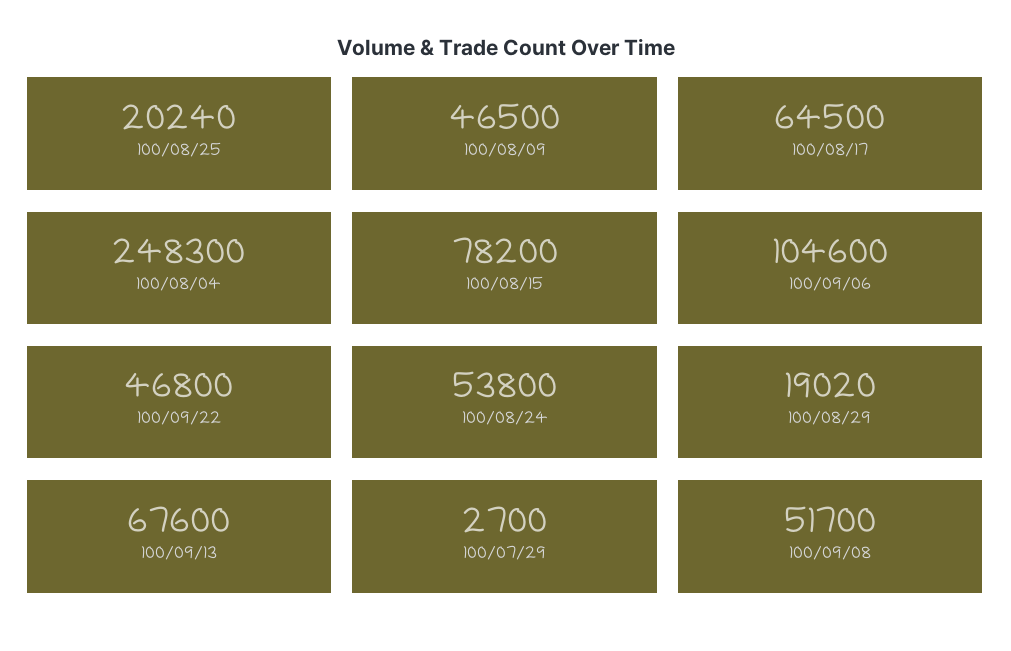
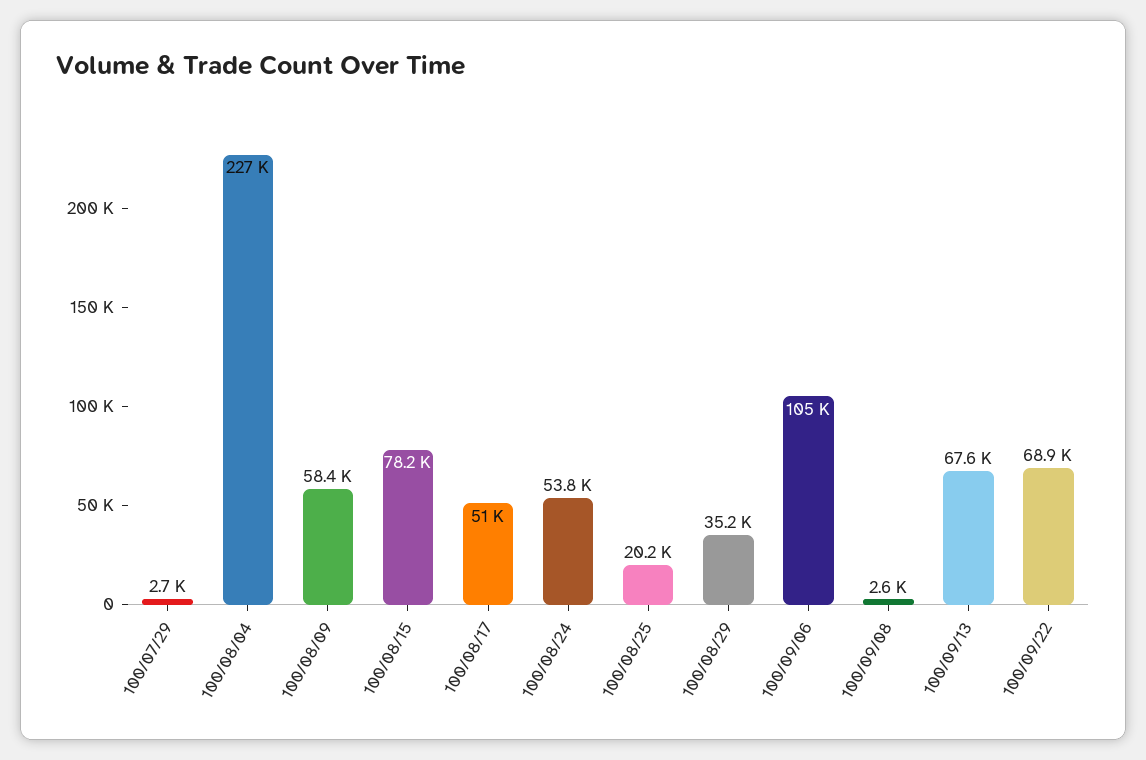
100/08/09: 46500 -> 58400
100/08/17: 64500 -> 51000
100/08/04: 248300 -> 227000
100/09/22: 46800 -> 68900
100/08/29: 19020 -> 35200
100/09/08: 51700 -> 2600

